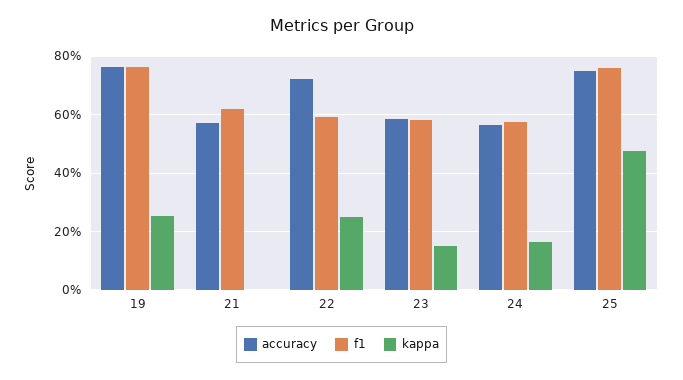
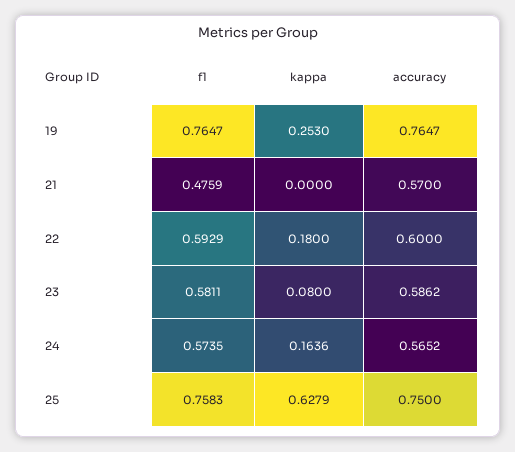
f1, 21: 0.625 -> 0.4759
accuracy, 22: 0.725 -> 0.6
kappa, 22: 0.25 -> 0.18
kappa, 23: 0.15 -> 0.08
kappa, 25: 0.475 -> 0.6279

